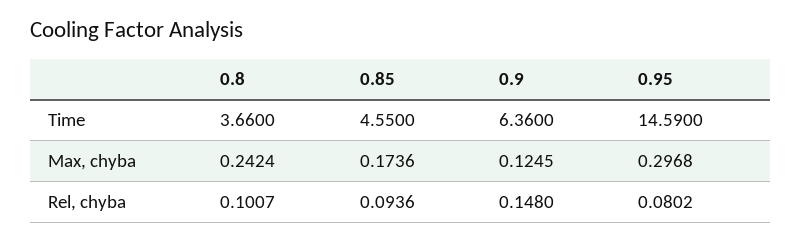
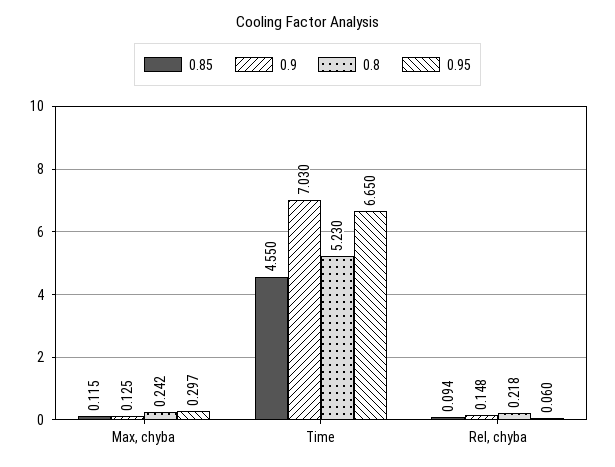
0.8, Time: 3.66 -> 5.23
0.9, Time: 6.36 -> 7.03
0.95, Time: 14.59 -> 6.65
0.85, Max, chyba: 0.1736 -> 0.115
0.8, Rel, chyba: 0.1007 -> 0.218
0.95, Rel, chyba: 0.0802 -> 0.06

